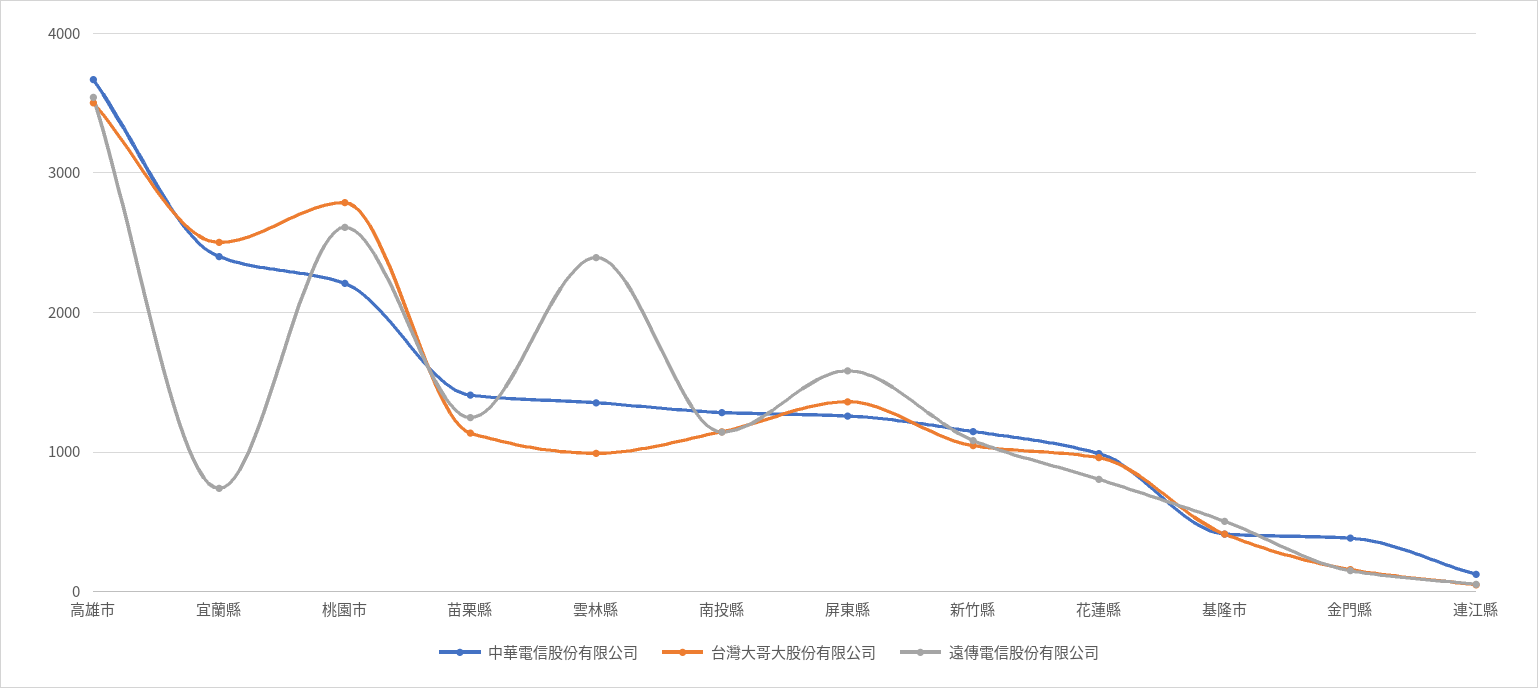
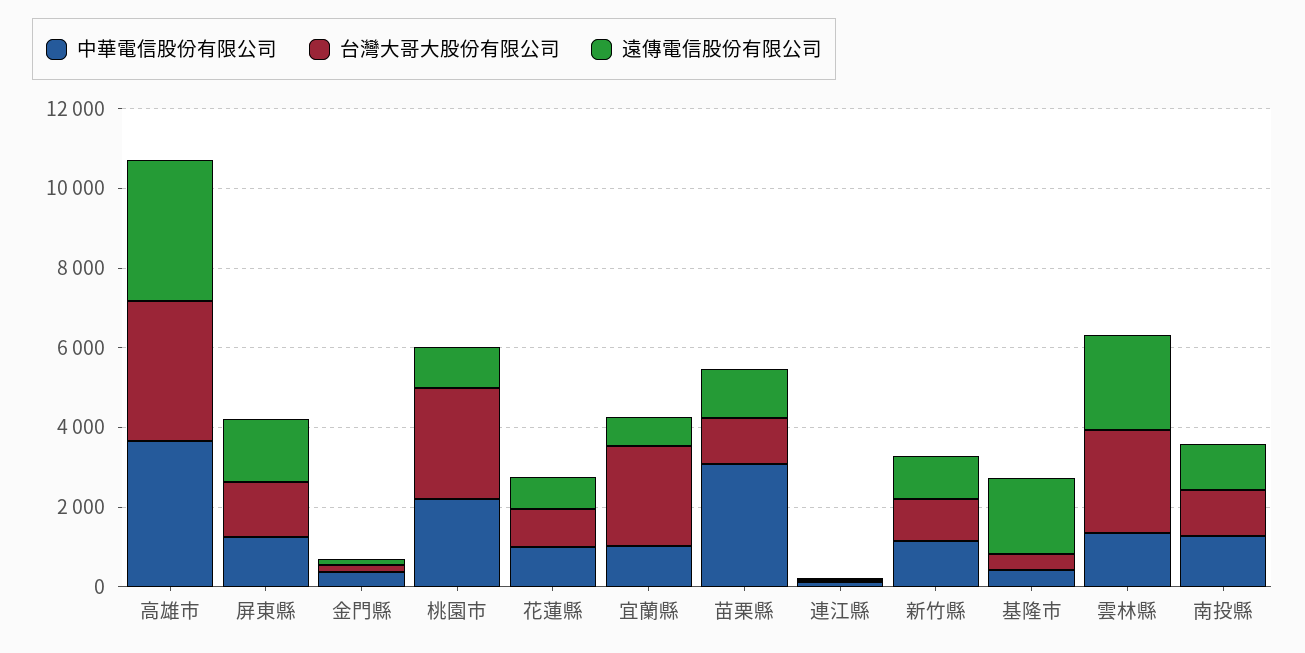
中華電信股份有限公司, 宜蘭縣: 2400 -> 1000
遠傳電信股份有限公司, 桃園市: 2600 -> 1000
中華電信股份有限公司, 苗栗縣: 1400 -> 3000
台灣大哥大股份有限公司, 雲林縣: 1000 -> 2500
遠傳電信股份有限公司, 基隆市: 500 -> 2000

